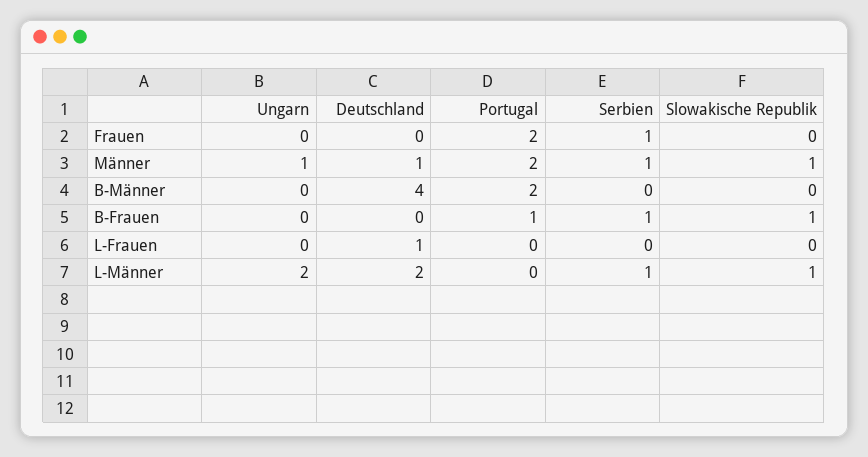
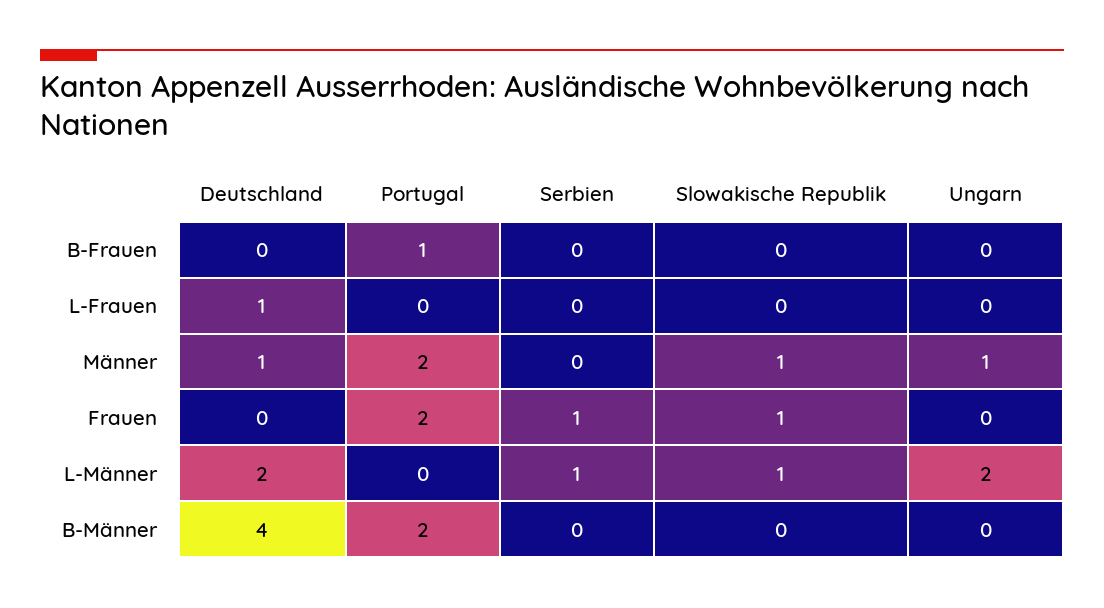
Slowakische Republik, Frauen: 0 -> 1
Serbien, Männer: 1 -> 0
Serbien, B-Frauen: 1 -> 0
Slowakische Republik, B-Frauen: 1 -> 0

